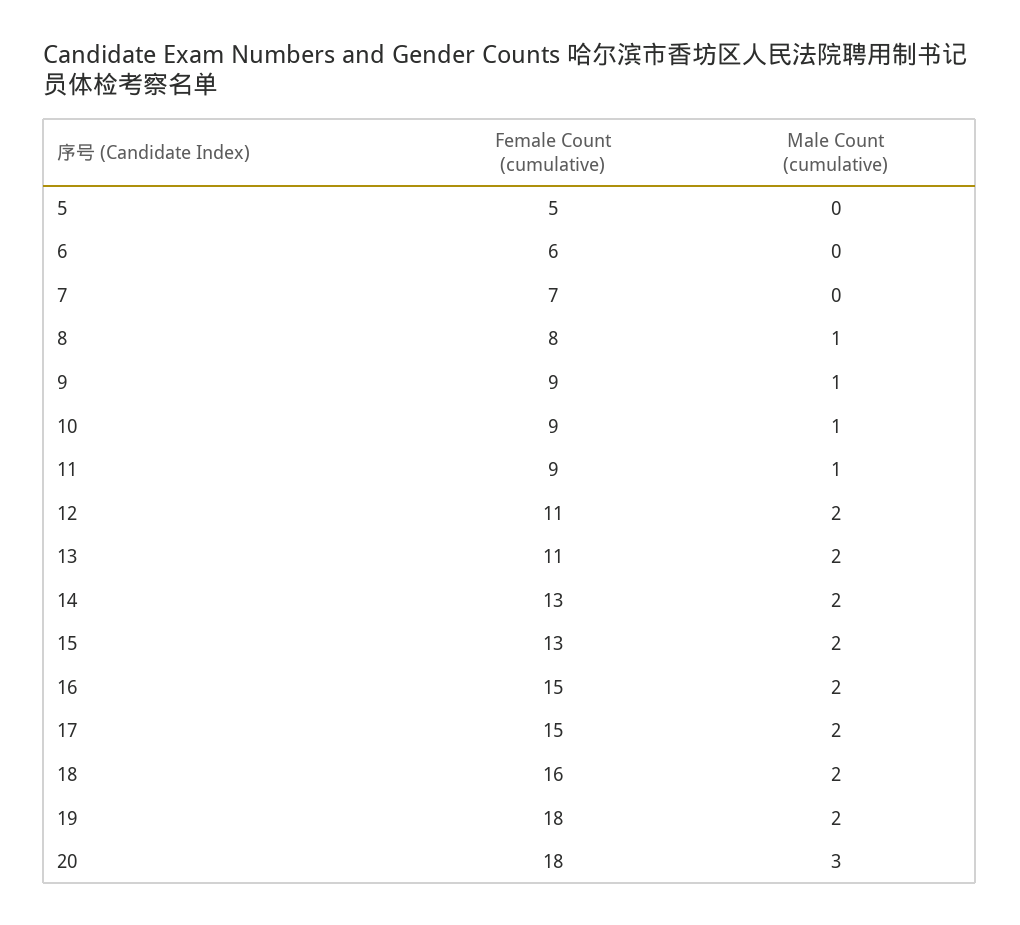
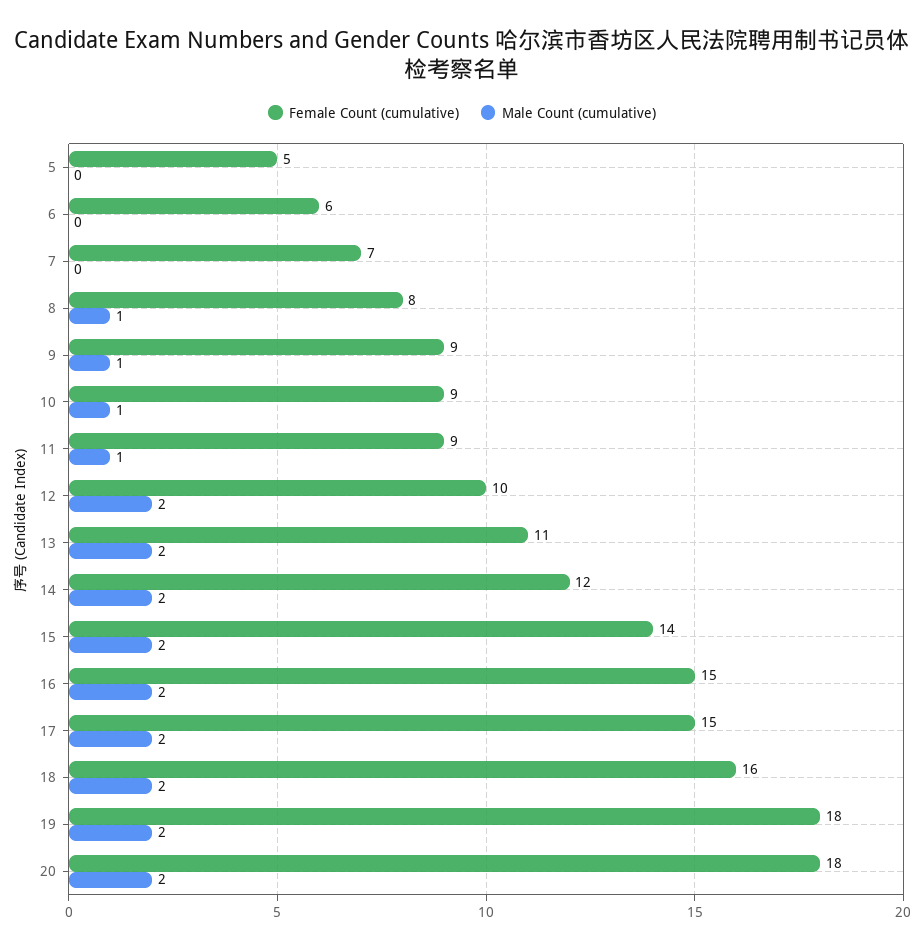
Female Count (cumulative), 12: 11 -> 10
Female Count (cumulative), 14: 13 -> 12
Female Count (cumulative), 15: 13 -> 14
Male Count (cumulative), 20: 3 -> 2

